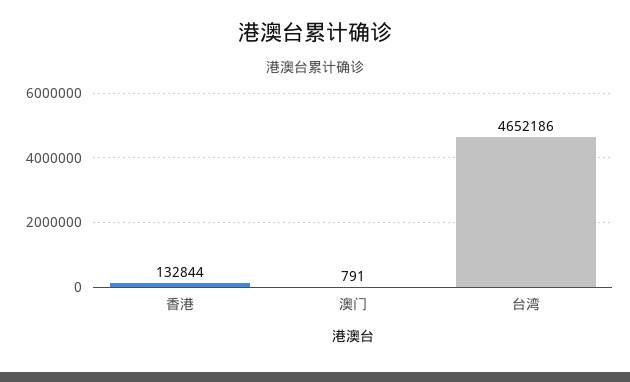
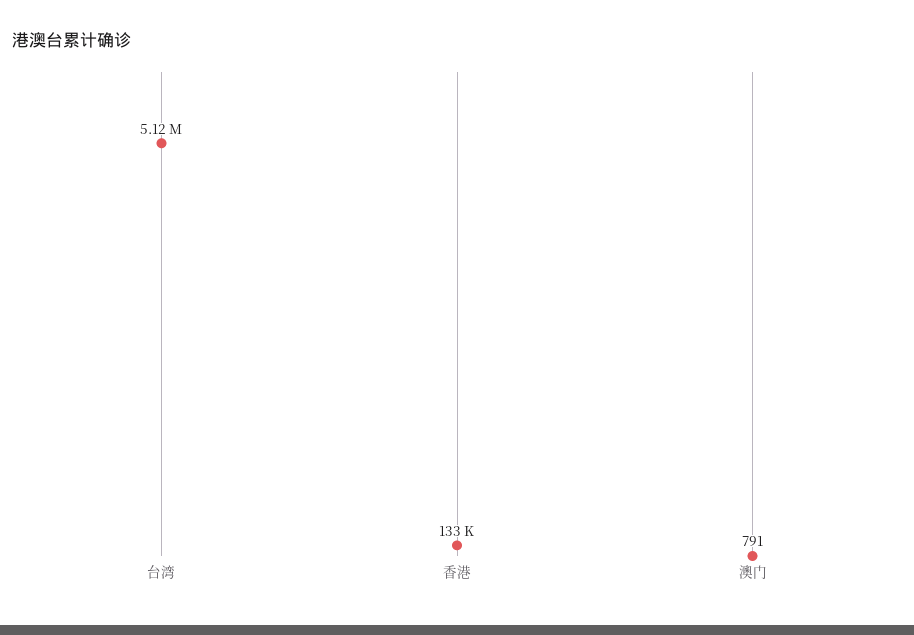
台湾: 4652186 -> 5120000

